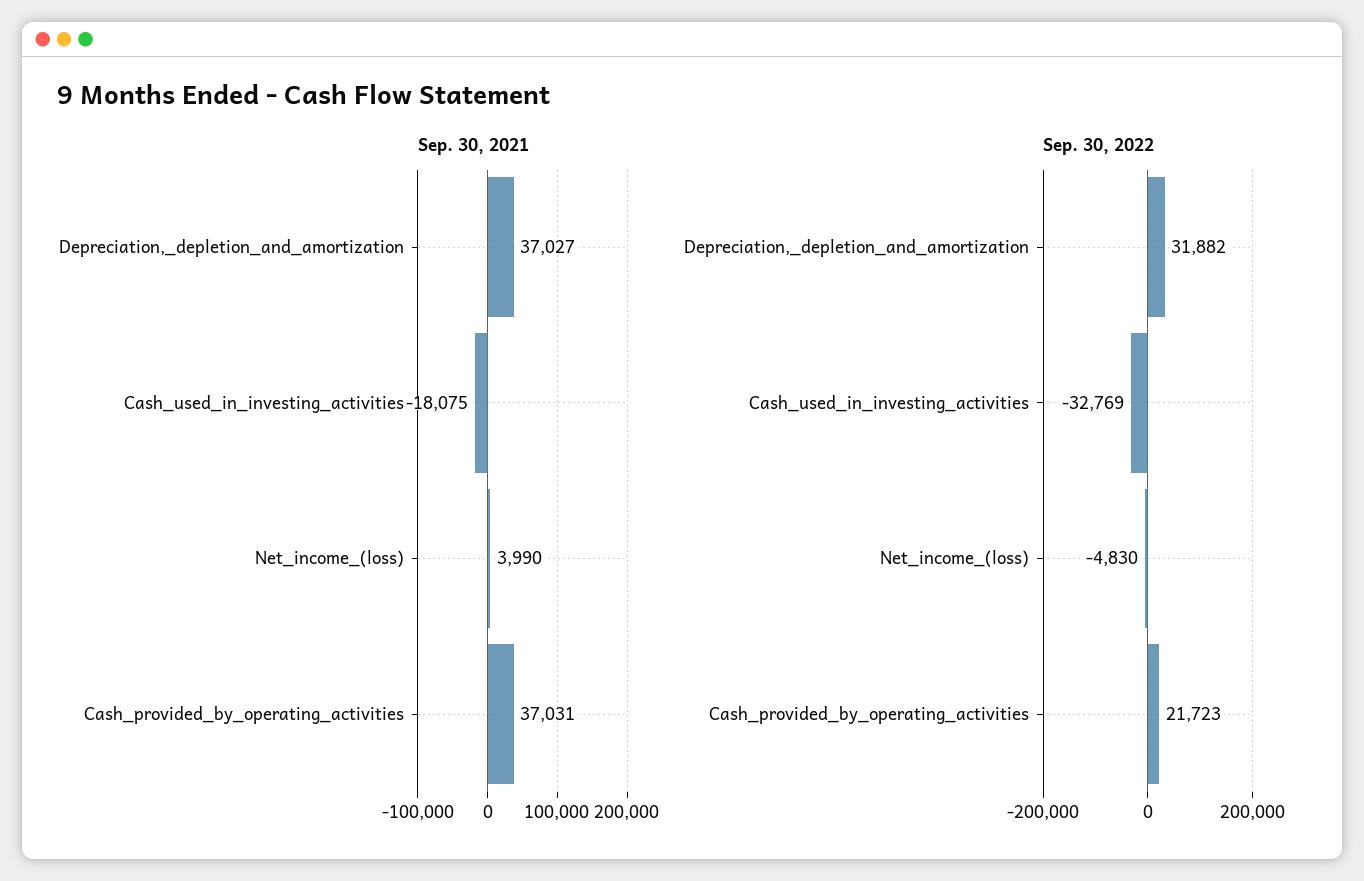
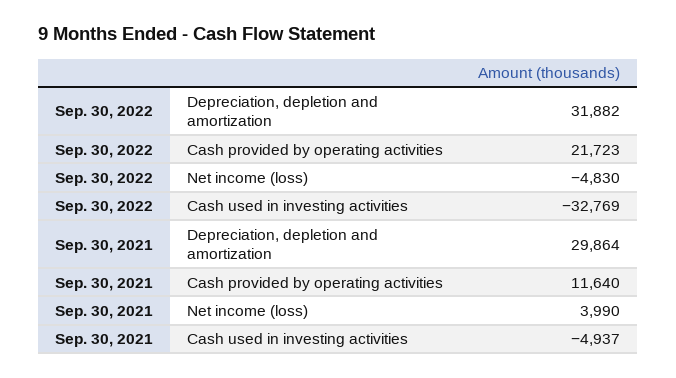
Sep. 30, 2021, Depreciation,_depletion_and_amortization: 37027 -> 29864
Sep. 30, 2021, Cash_used_in_investing_activities: -18075 -> -4937
Sep. 30, 2021, Cash_provided_by_operating_activities: 37031 -> 11640

